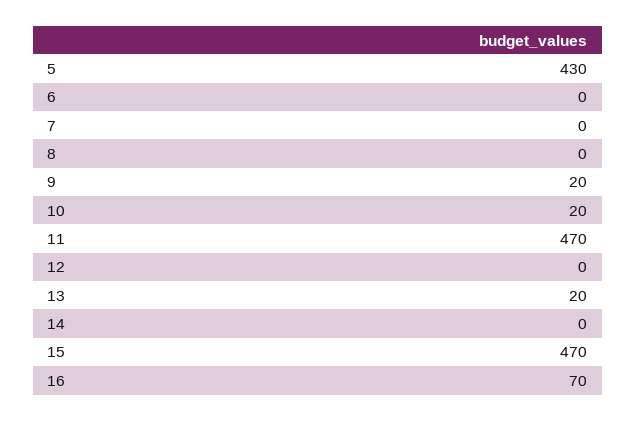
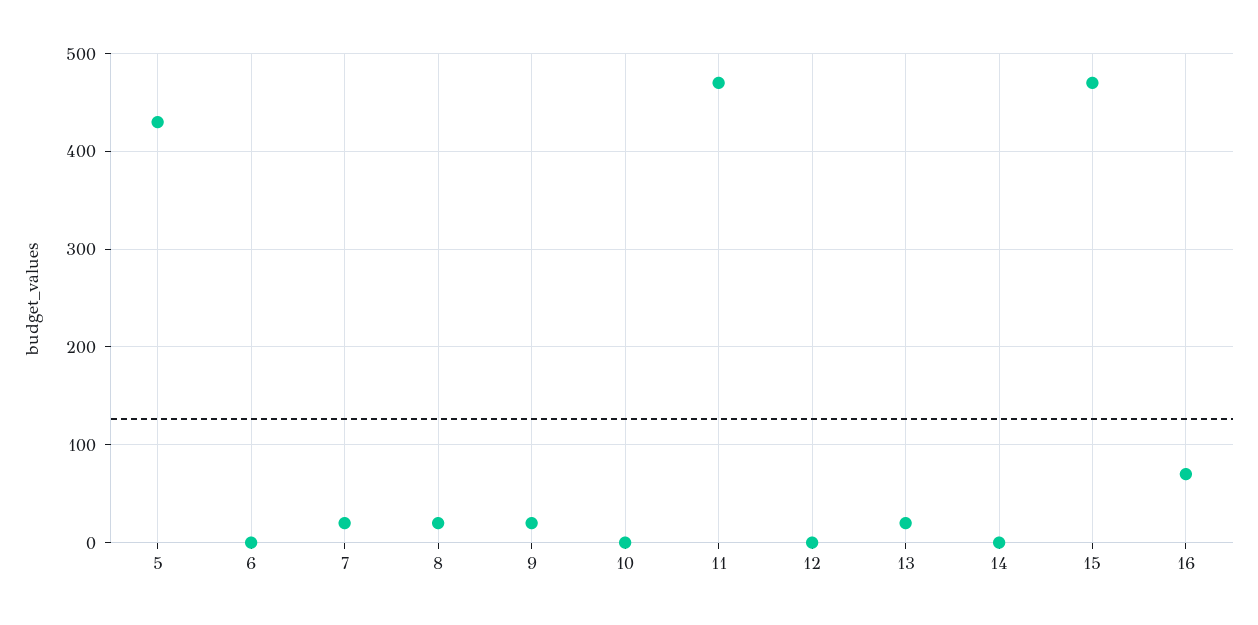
7: 0 -> 20
8: 0 -> 20
10: 20 -> 0

